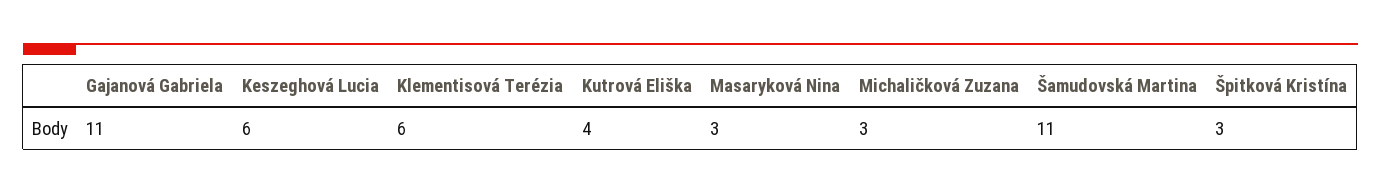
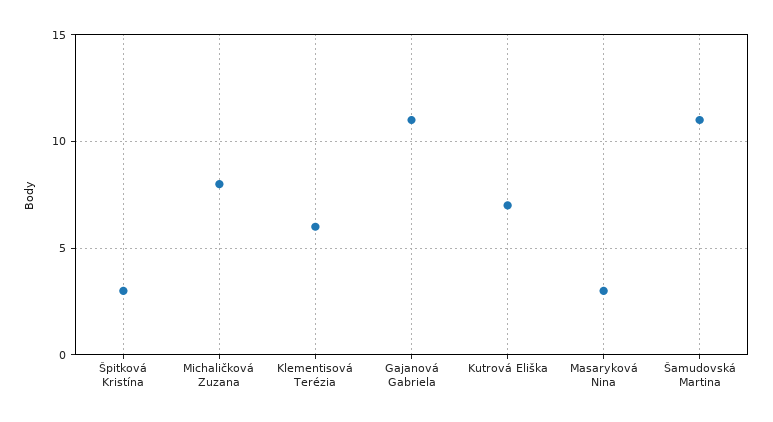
Keszeghová Lucia: 6 -> none
Kutrová Eliška: 4 -> 7
Michaličková Zuzana: 3 -> 8

